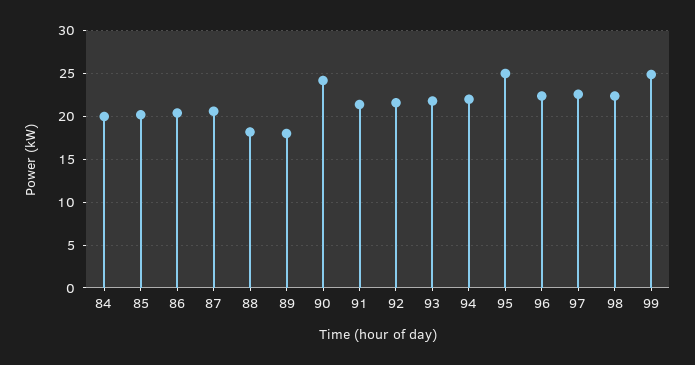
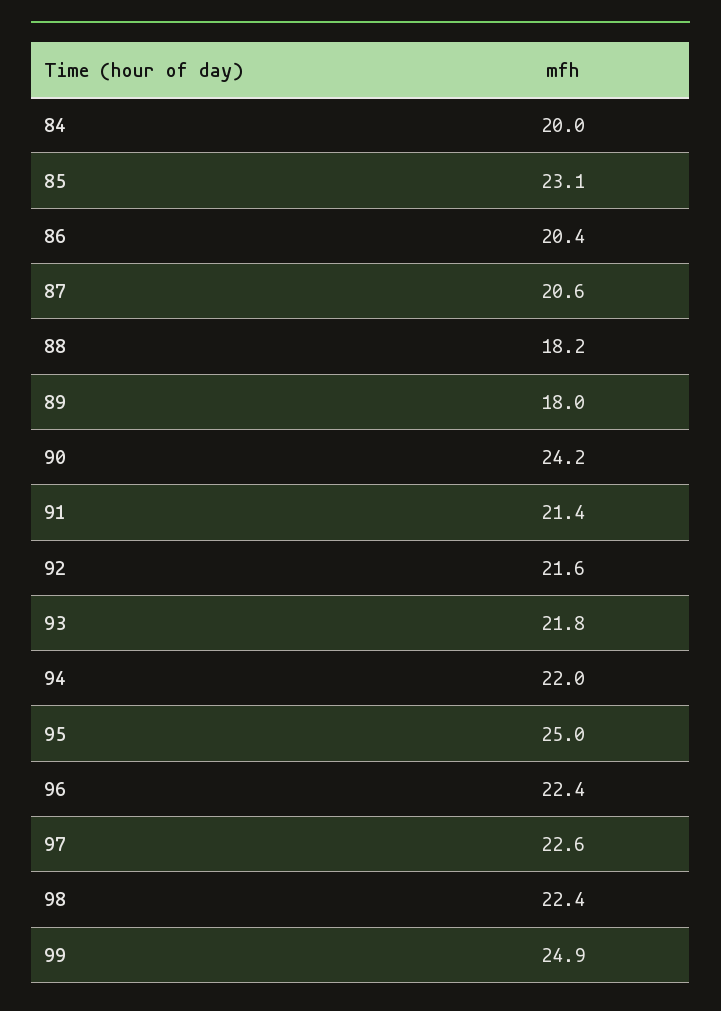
85: 20 -> 23.1

